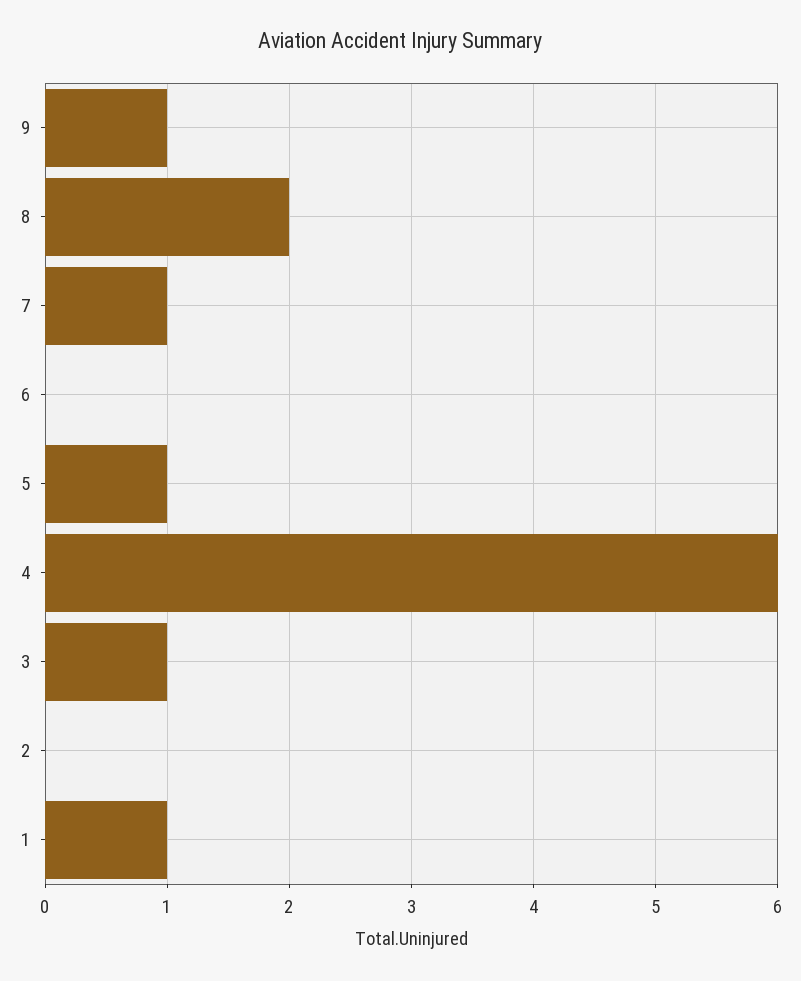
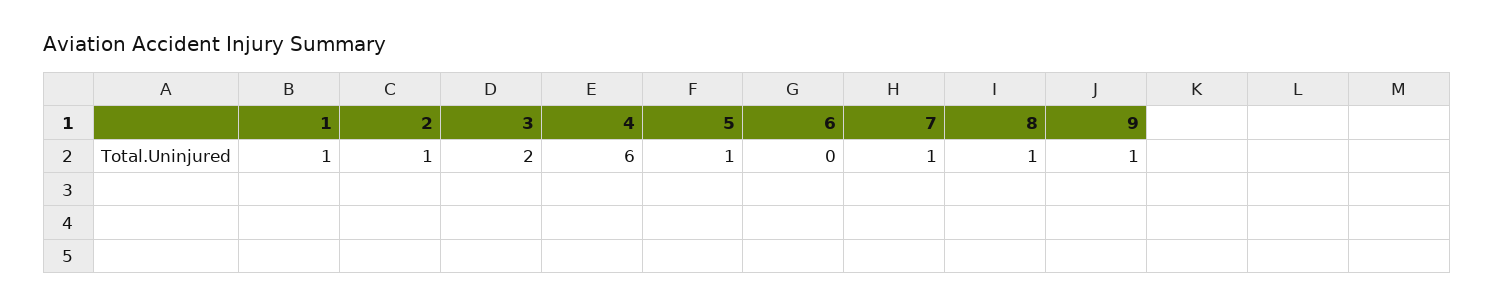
8: 2 -> 1
3: 1 -> 2
2: 0 -> 1

